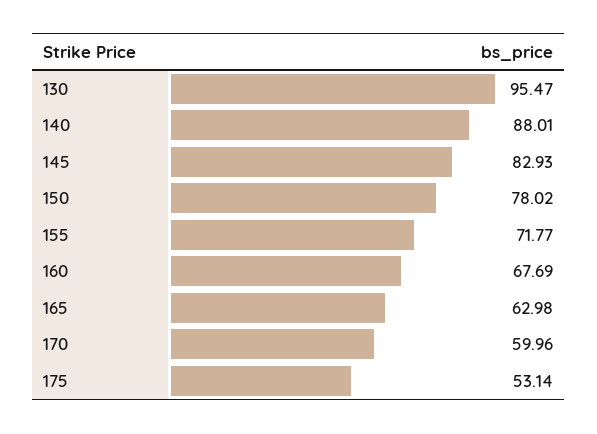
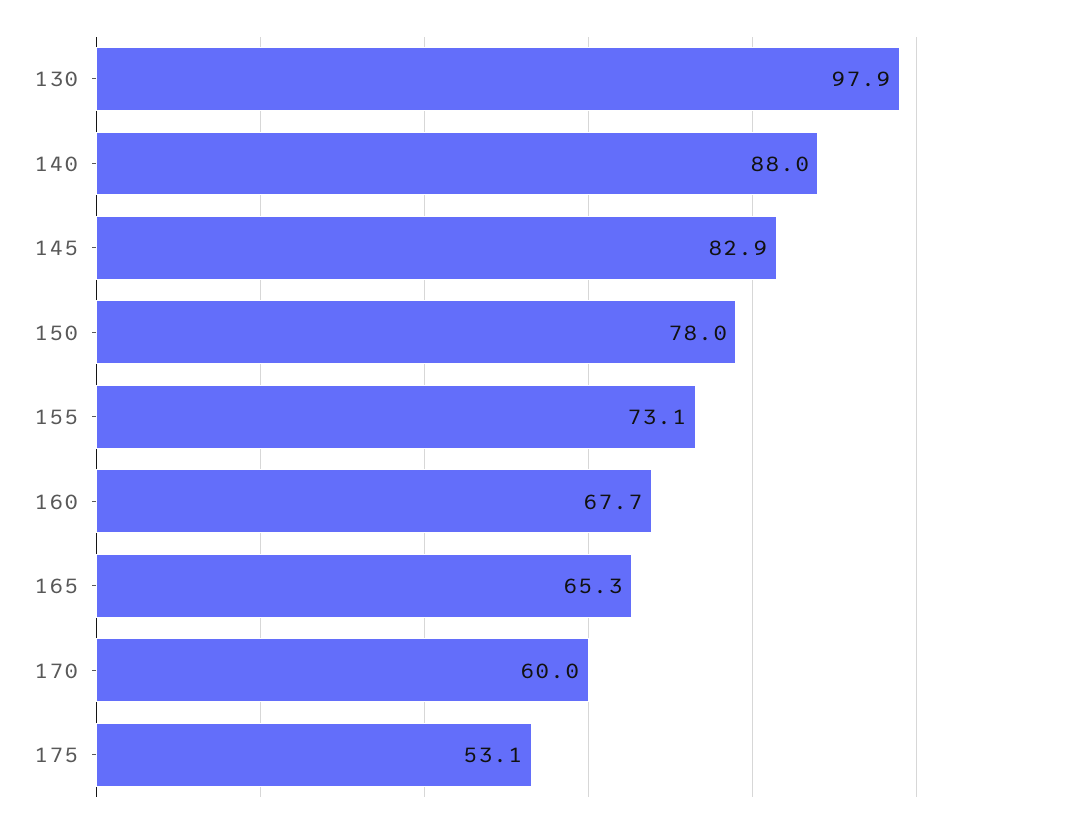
130: 95.47 -> 97.9
155: 71.77 -> 73.1
165: 62.98 -> 65.3

